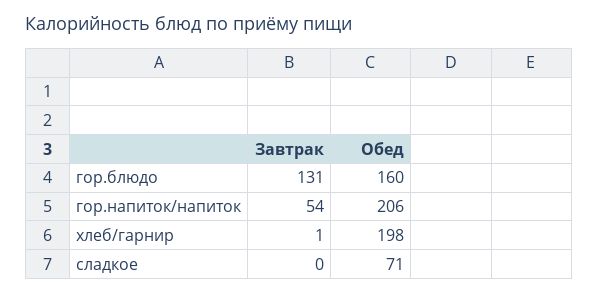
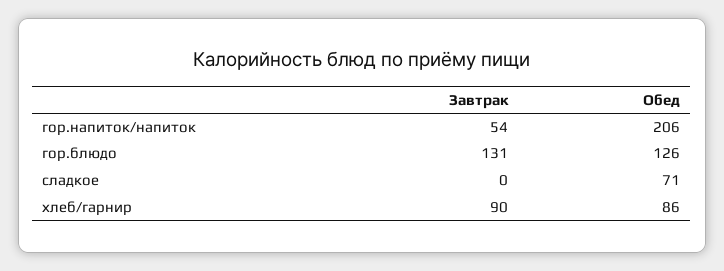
Обед, гор.блюдо: 160 -> 126
Завтрак, хлеб/гарнир: 1 -> 90
Обед, хлеб/гарнир: 198 -> 86

